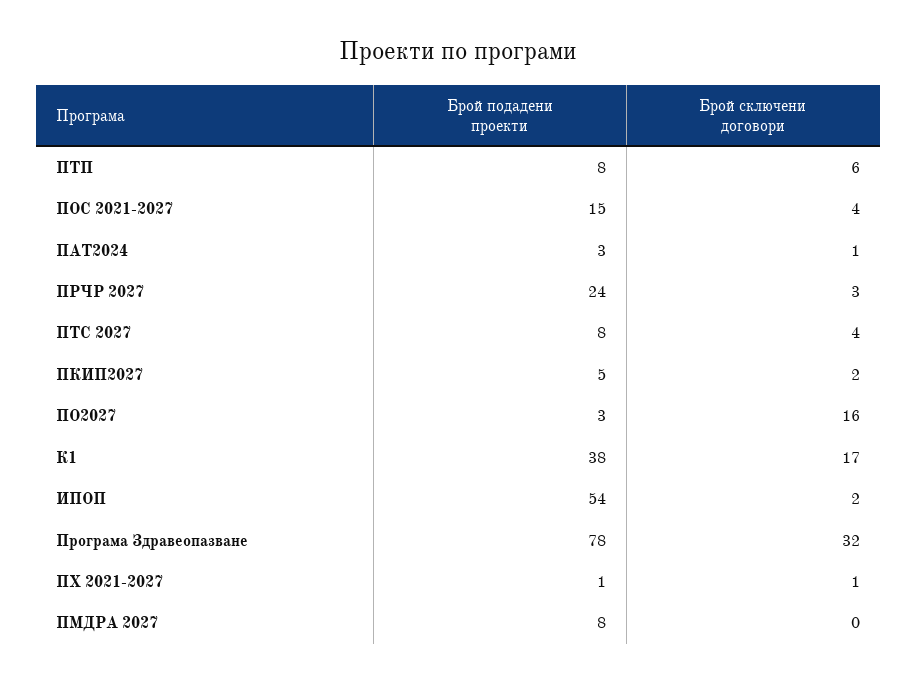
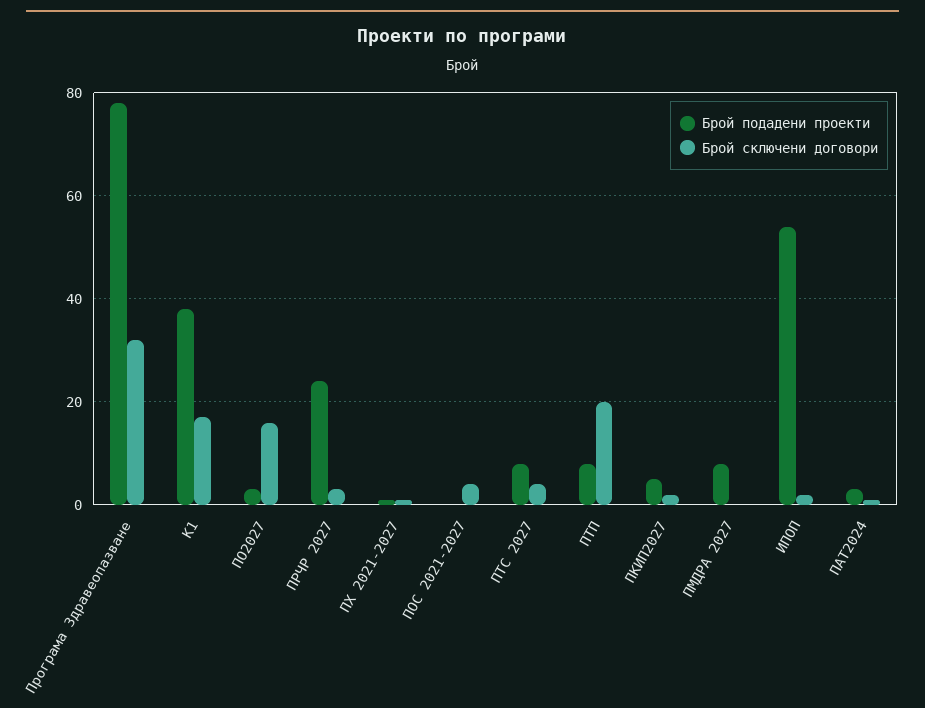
Брой сключени договори, ПТП: 6 -> 20
Брой подадени проекти, ПОС 2021-2027: 15 -> 0

